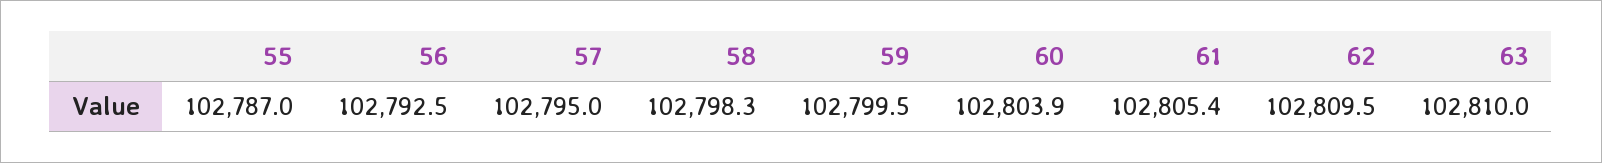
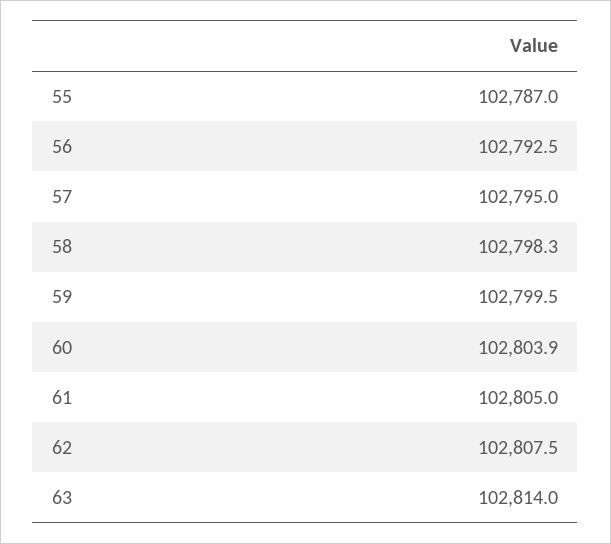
61: 102805.4 -> 102805
62: 102809.5 -> 102807.5
63: 102810 -> 102814

